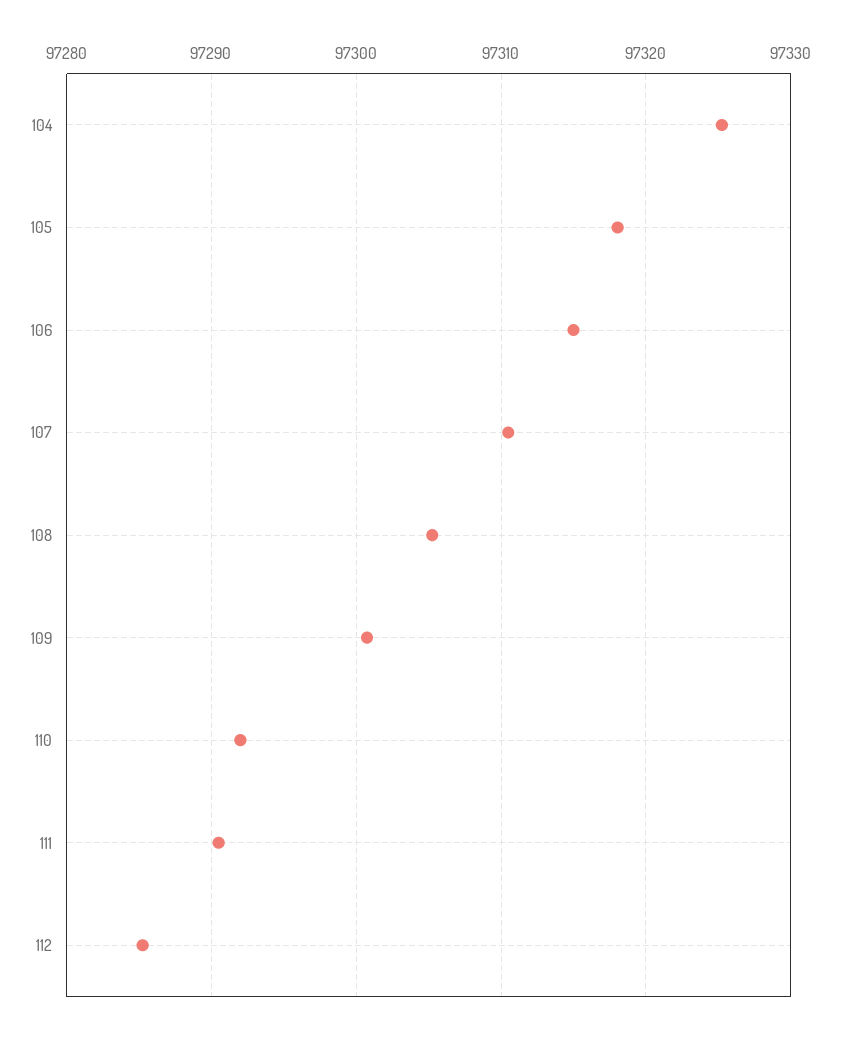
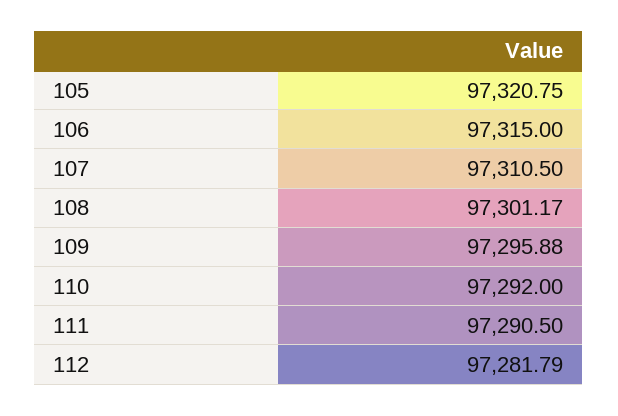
104: 97325 -> none
105: 97318 -> 97320.75
108: 97305 -> 97301.17
109: 97301 -> 97295.88
112: 97285 -> 97281.79

